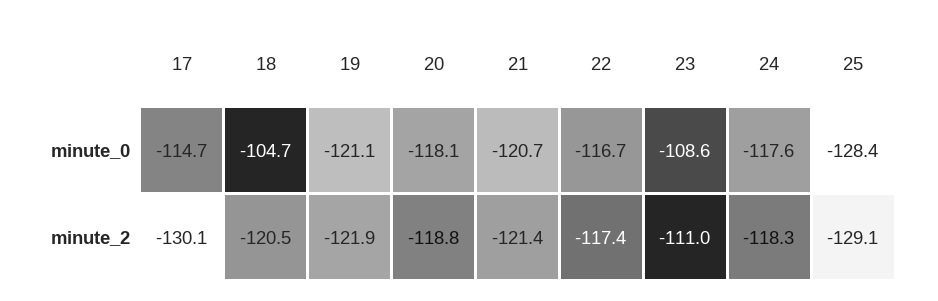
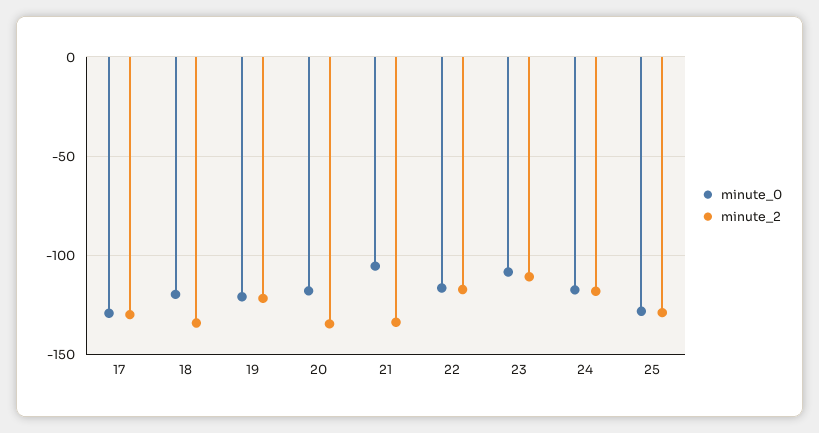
minute_0, 17: -114.7 -> -130
minute_0, 18: -104.7 -> -120
minute_0, 21: -120.7 -> -105
minute_2, 18: -120.5 -> -135
minute_2, 20: -118.8 -> -135
minute_2, 21: -121.4 -> -135

